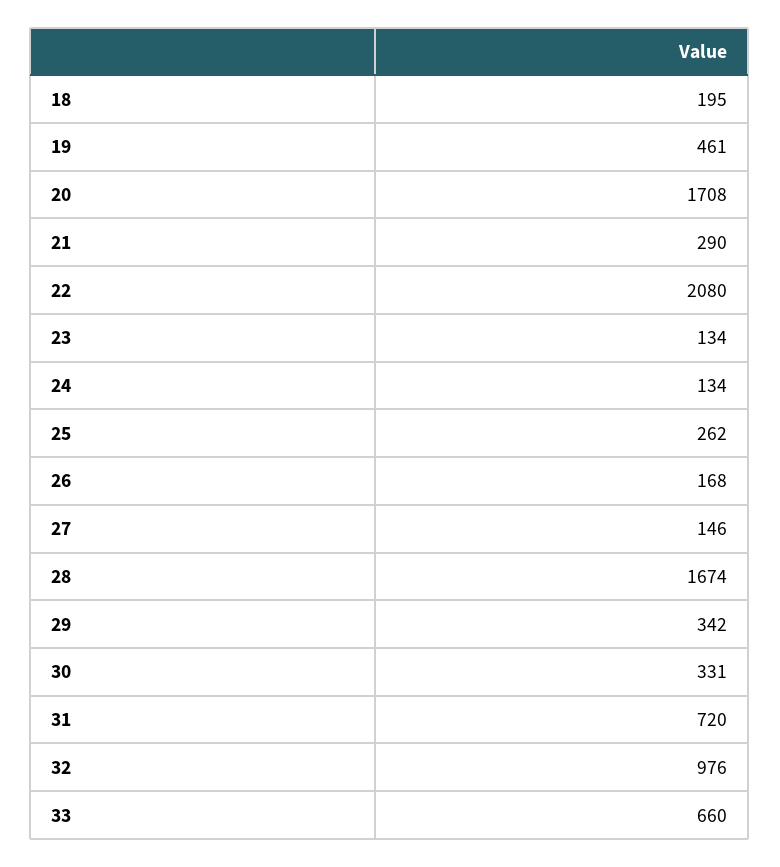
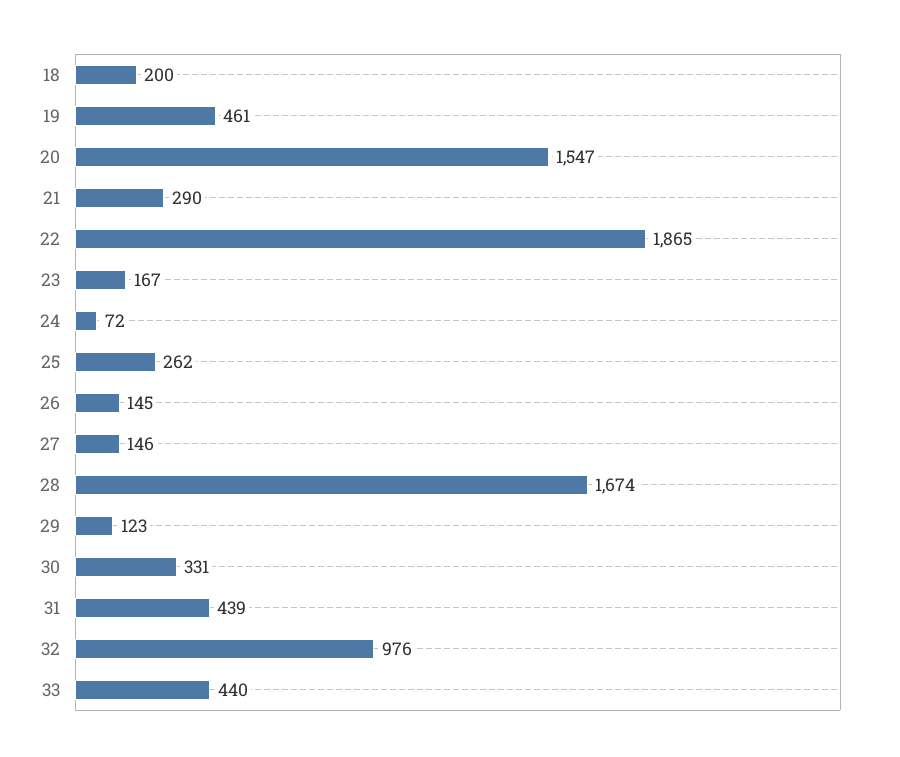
18: 195 -> 200
20: 1708 -> 1547
22: 2080 -> 1865
23: 134 -> 167
24: 134 -> 72
26: 168 -> 145
29: 342 -> 123
31: 720 -> 439
33: 660 -> 440

